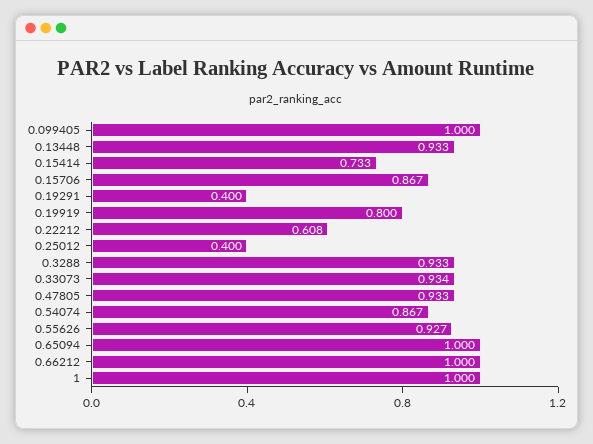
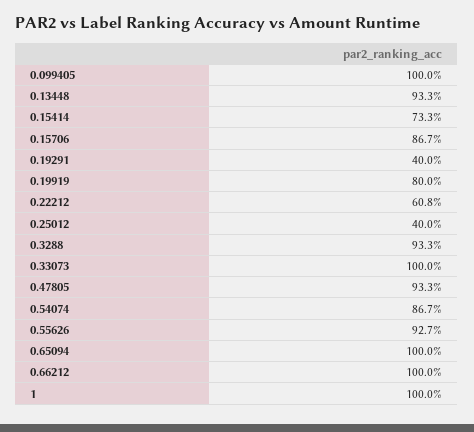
0.33073: 0.934 -> 1

